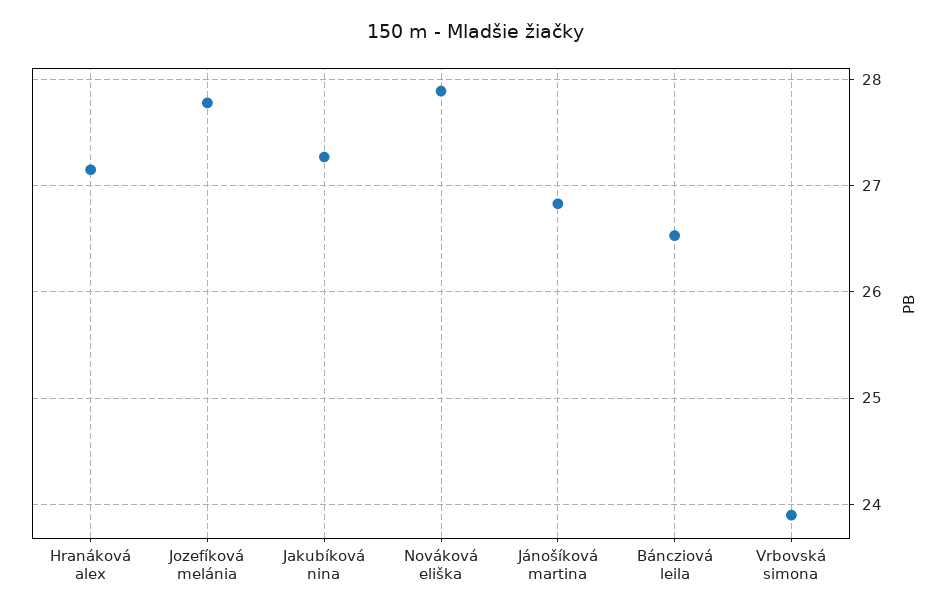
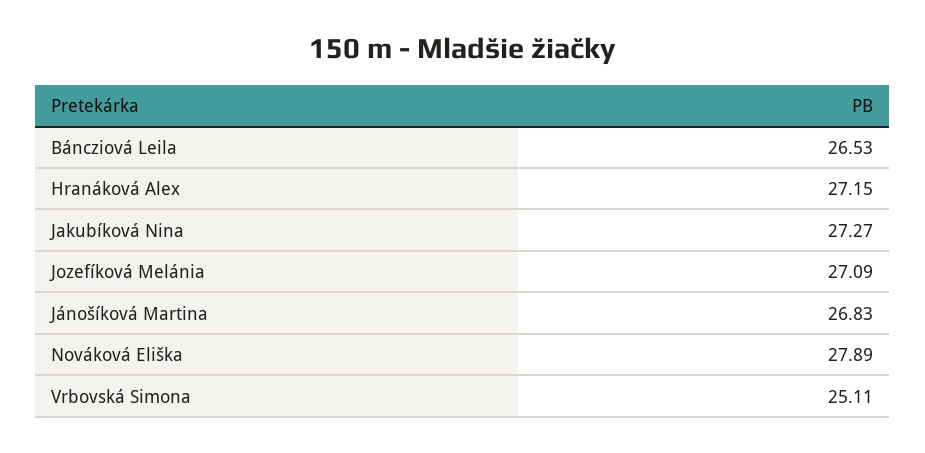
Jozefíková melánia: 27.8 -> 27.09
Vrbovská simona: 23.9 -> 25.11

